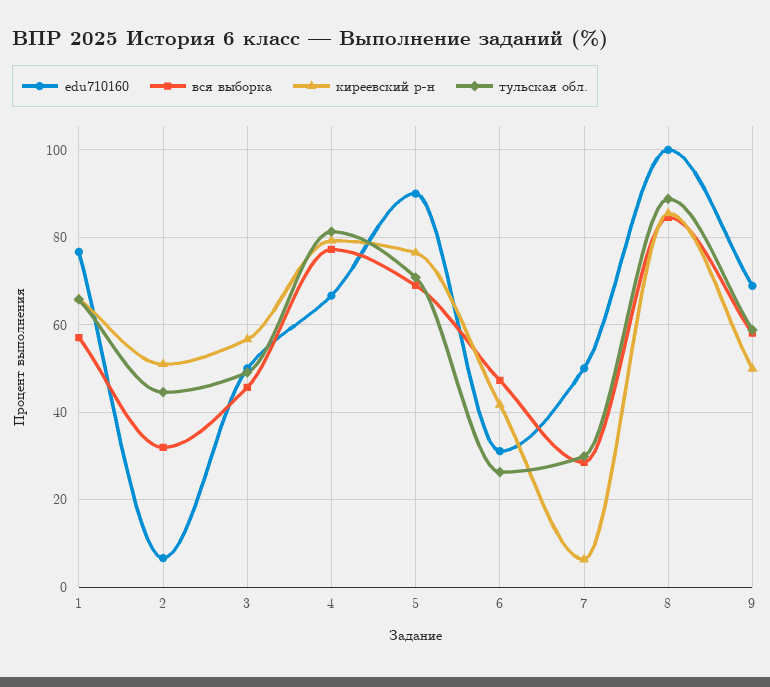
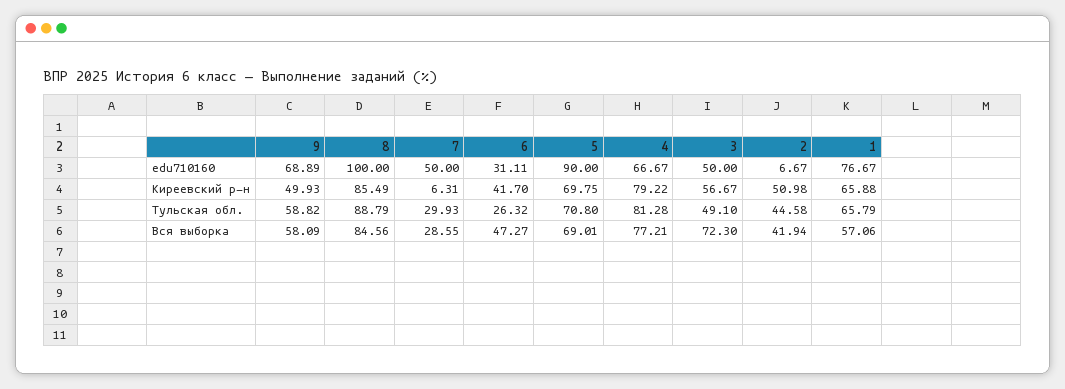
вся выборка, 2: 32 -> 41.94
вся выборка, 3: 46 -> 72.3
киреевский р-н, 5: 76 -> 69.75

